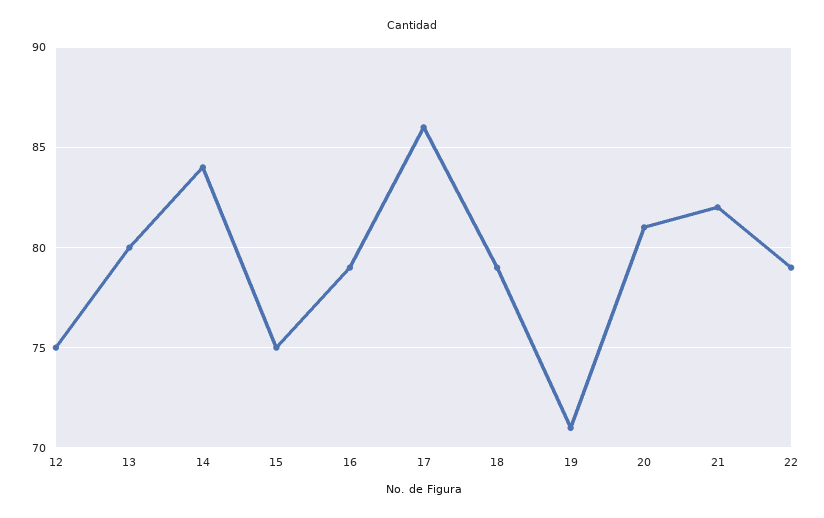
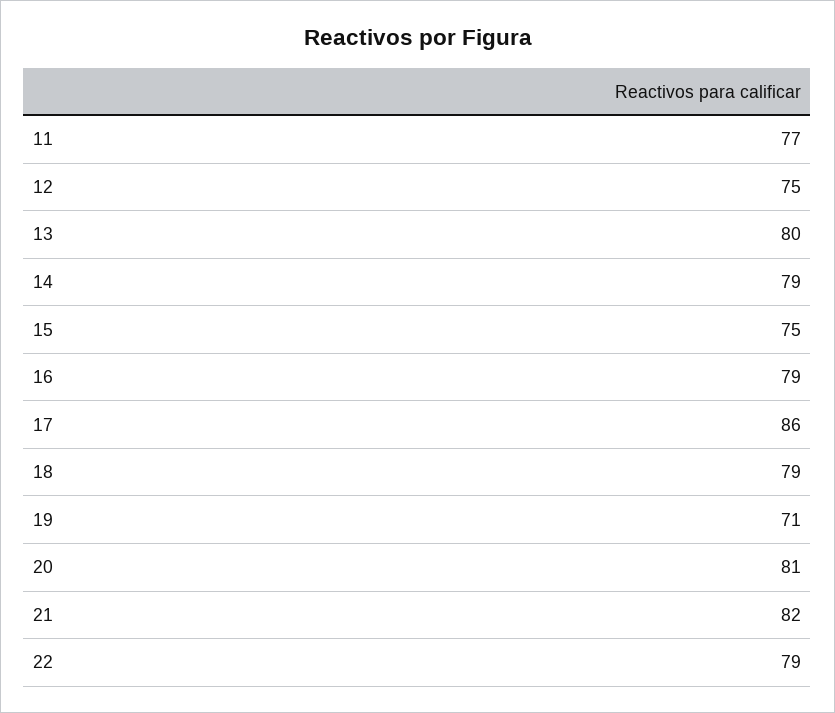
14: 84 -> 79
11: none -> 77

